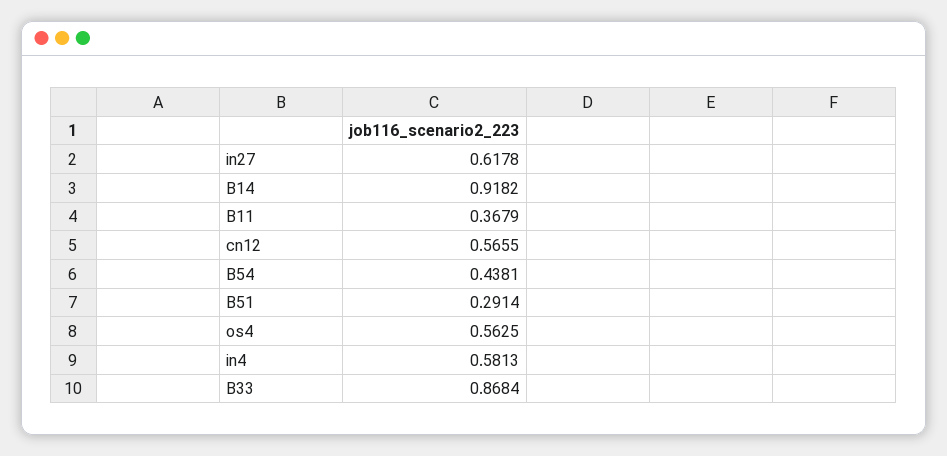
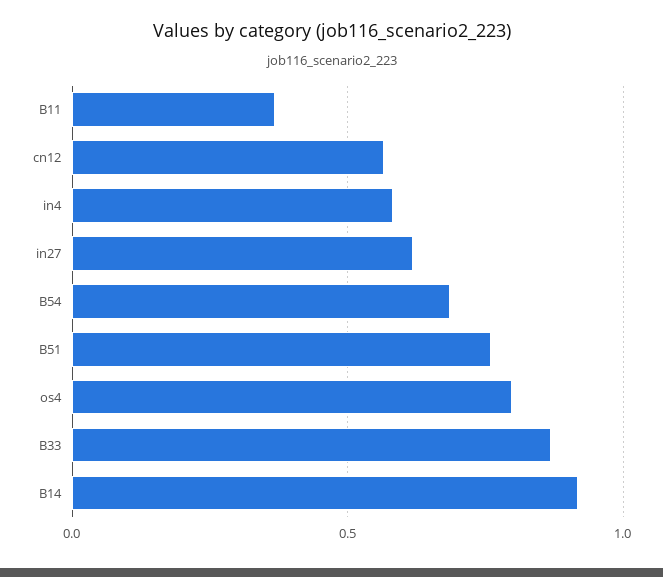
B54: 0.4381 -> 0.7
B51: 0.2914 -> 0.75
os4: 0.5625 -> 0.8

